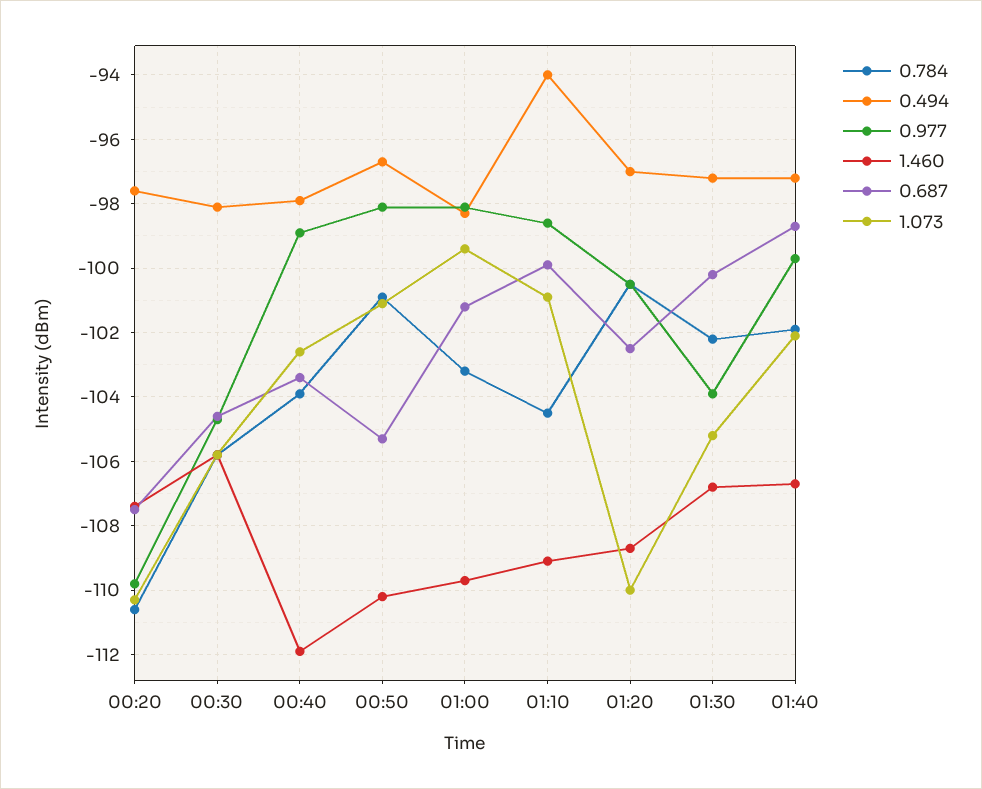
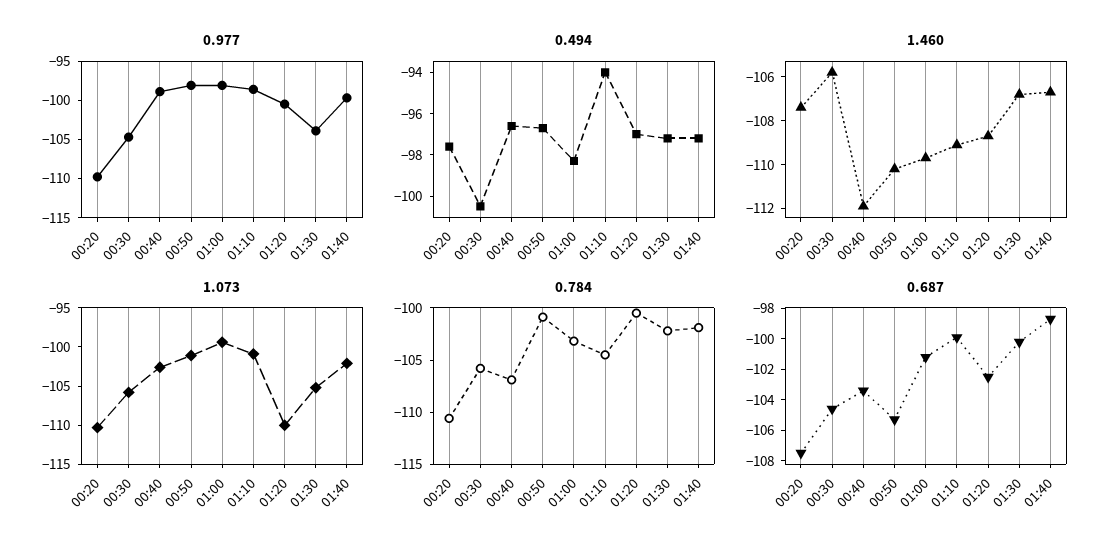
0.494, 00:30: -98 -> -100.5
0.784, 00:40: -104 -> -107
0.494, 00:40: -98 -> -96.5

